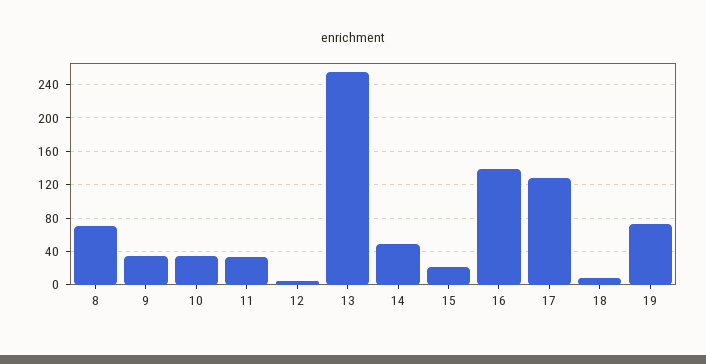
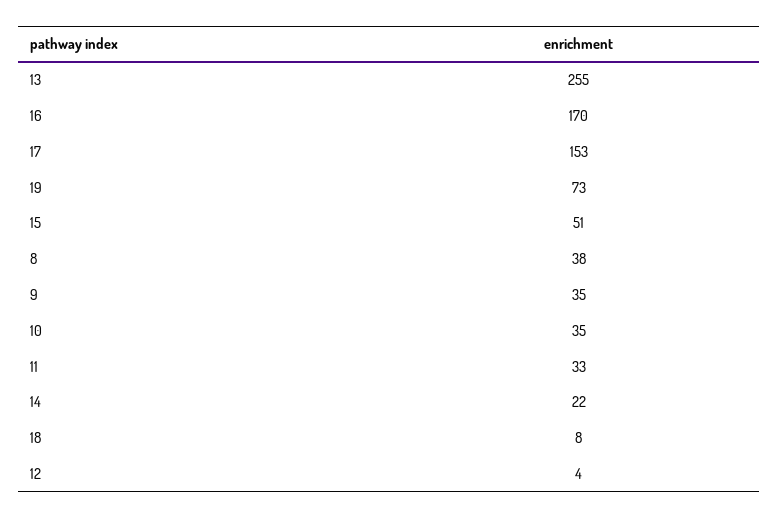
8: 70 -> 38
14: 50 -> 22
15: 20 -> 51
16: 140 -> 170
17: 130 -> 153

